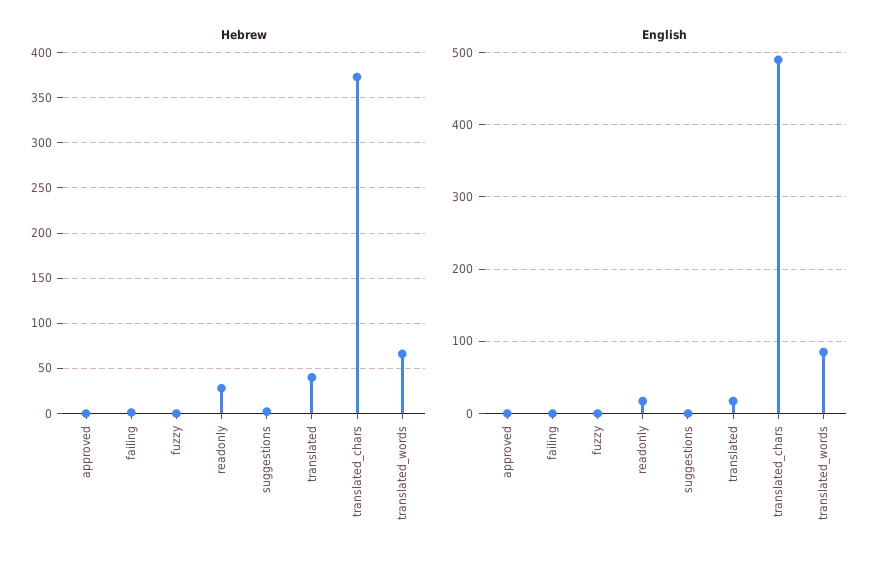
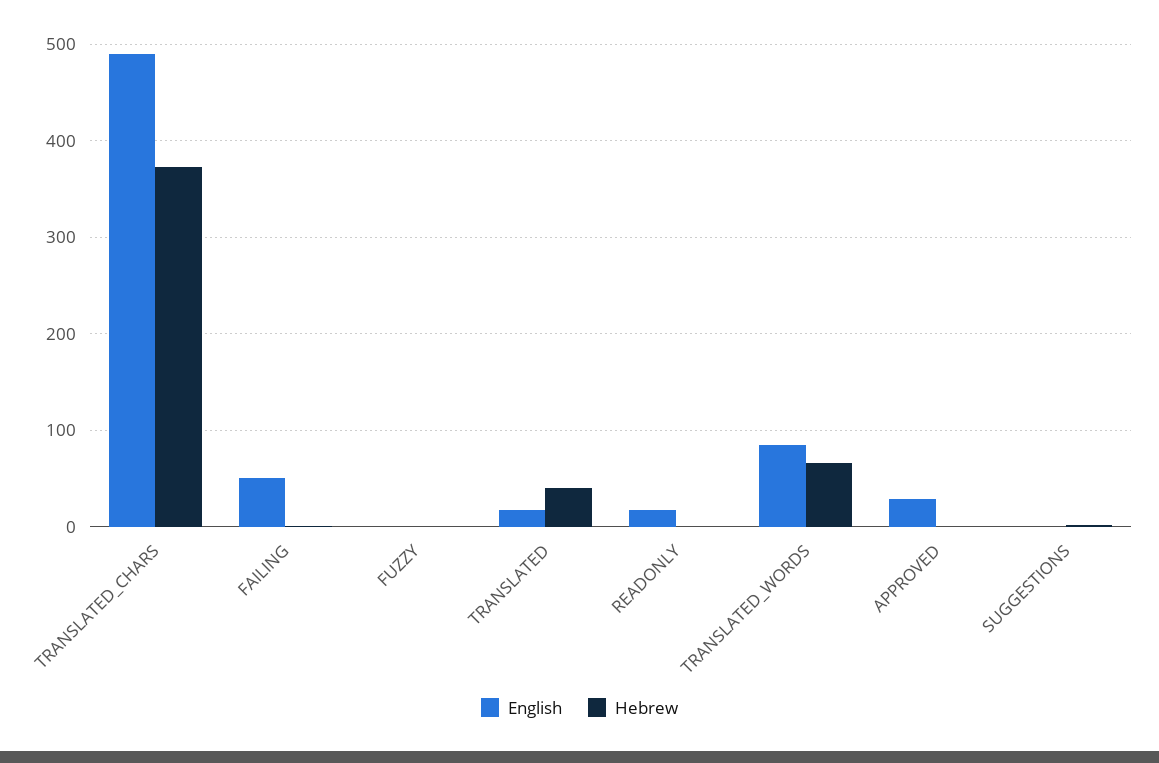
Hebrew, readonly: 30 -> 0
English, approved: 0 -> 30
English, failing: 0 -> 50

